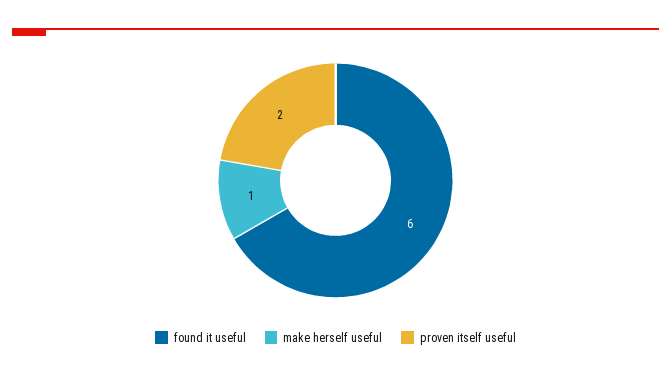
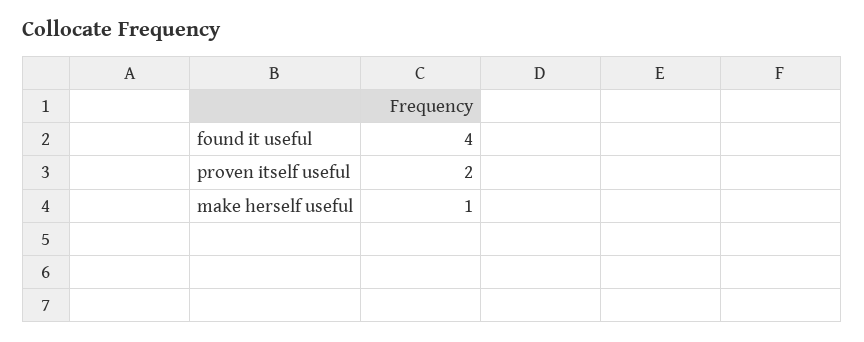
found it useful: 6 -> 4

